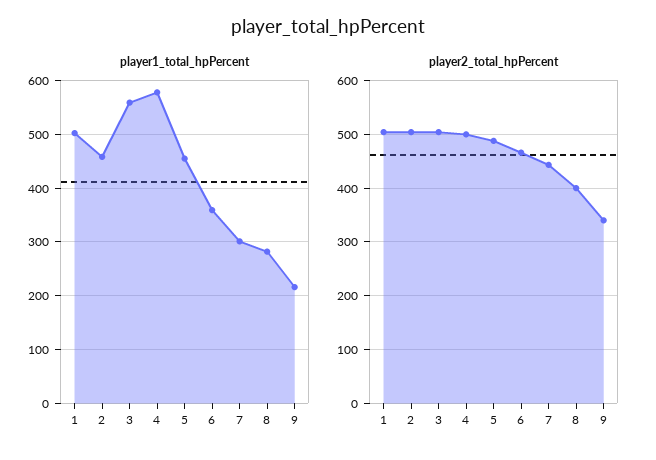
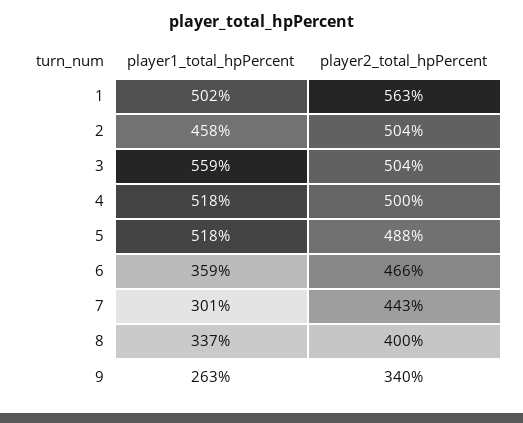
player1_total_hpPercent, 4: 580 -> 518
player1_total_hpPercent, 5: 460 -> 518
player1_total_hpPercent, 8: 280 -> 337
player1_total_hpPercent, 9: 220 -> 263
player2_total_hpPercent, 1: 500 -> 563

